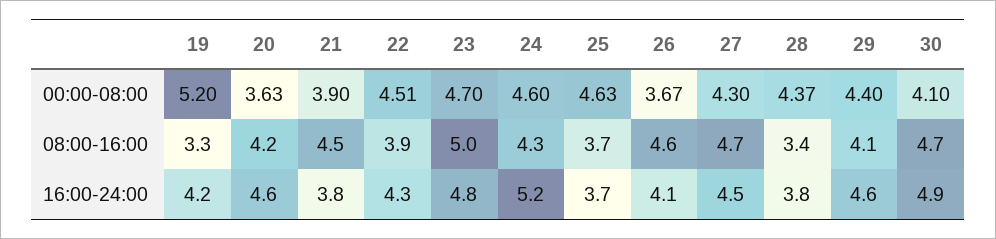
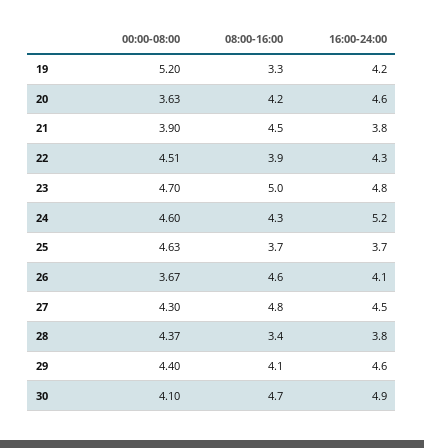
27, 08:00-16:00: 4.7 -> 4.8

